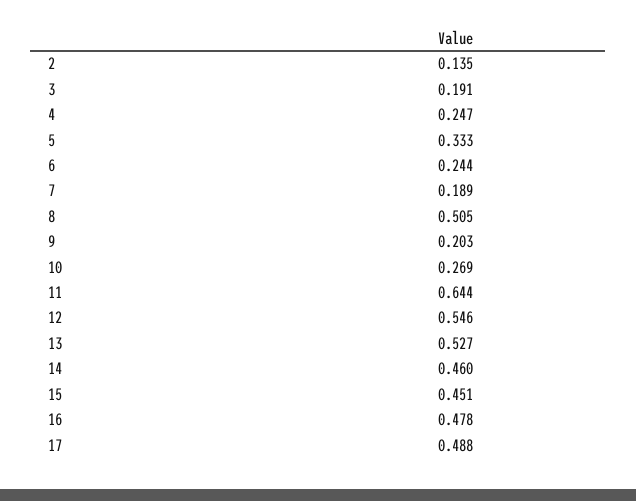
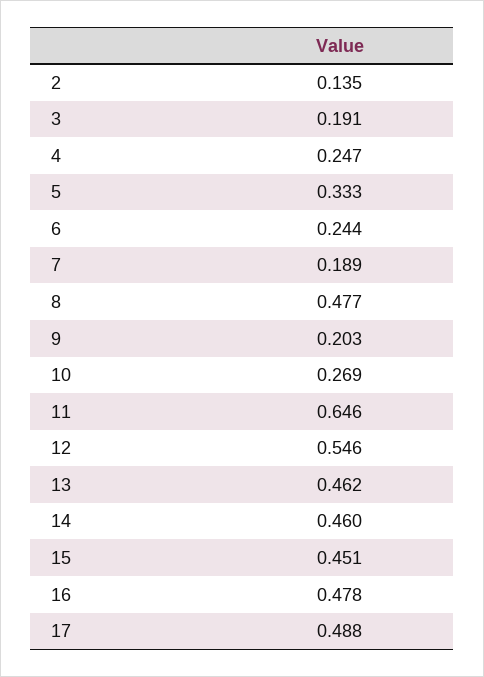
8: 0.505 -> 0.477
11: 0.644 -> 0.646
13: 0.527 -> 0.462

